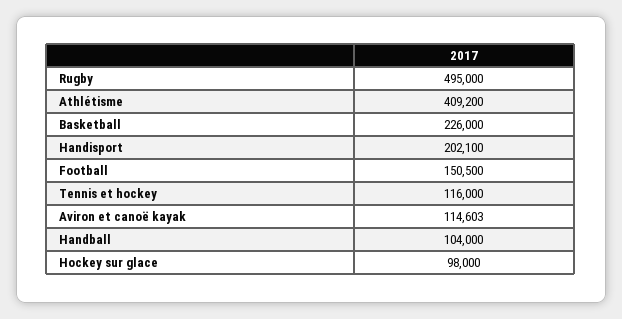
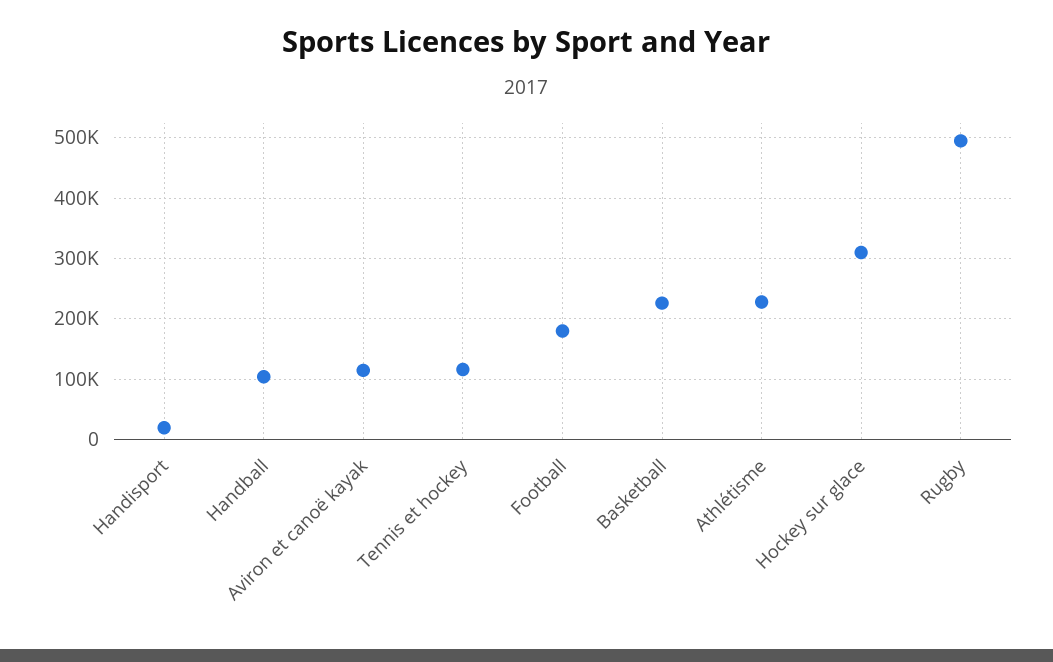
Athlétisme: 409200 -> 230000
Handisport: 202100 -> 20000
Football: 150500 -> 180000
Hockey sur glace: 98000 -> 310000

